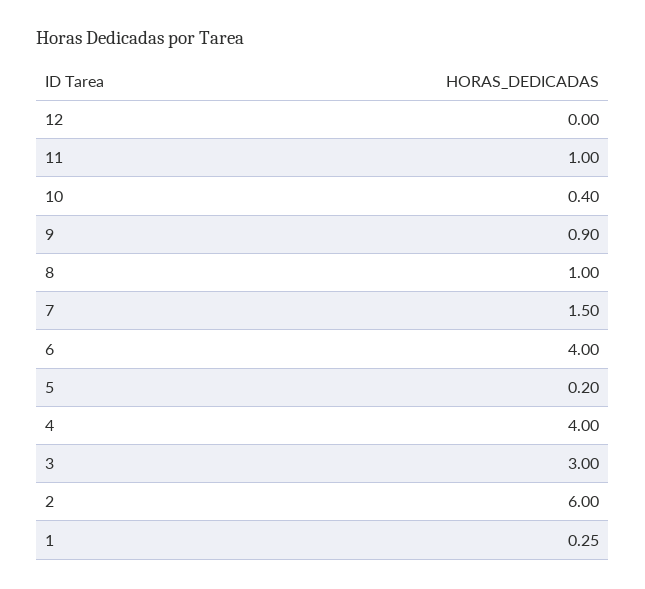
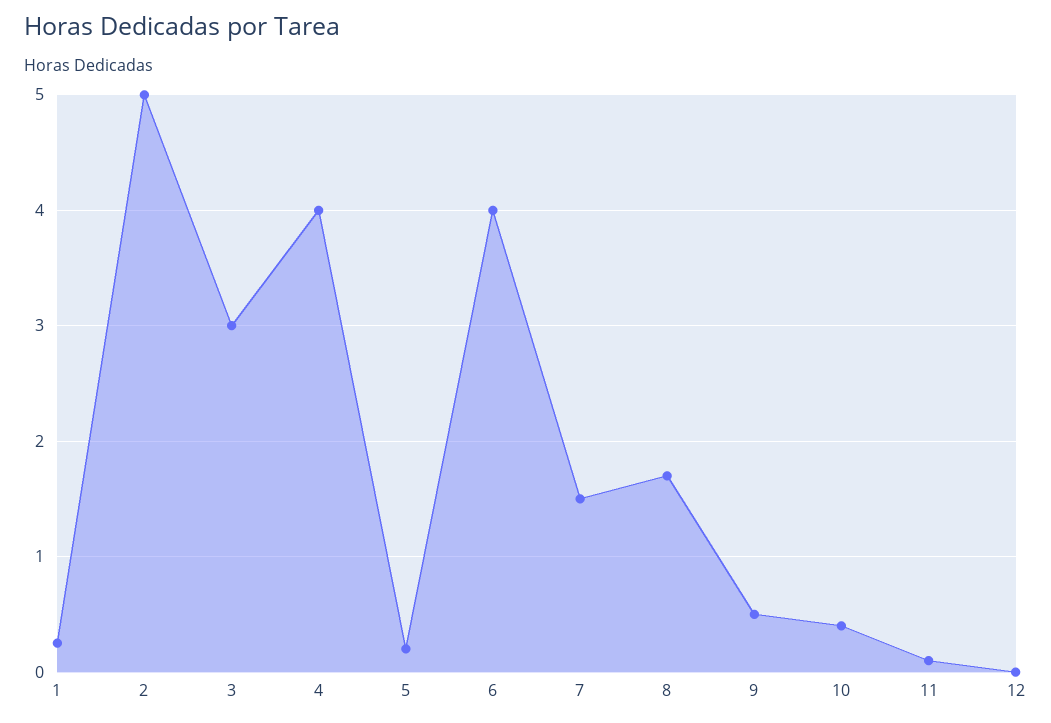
11: 1 -> 0.1
9: 0.9 -> 0.5
8: 1 -> 1.7
2: 6 -> 5

